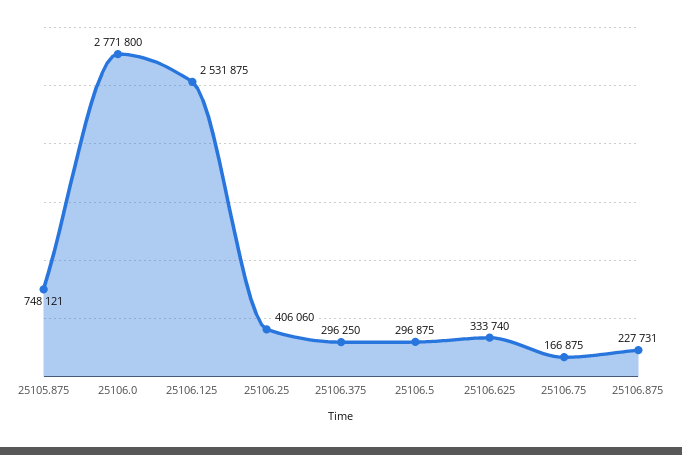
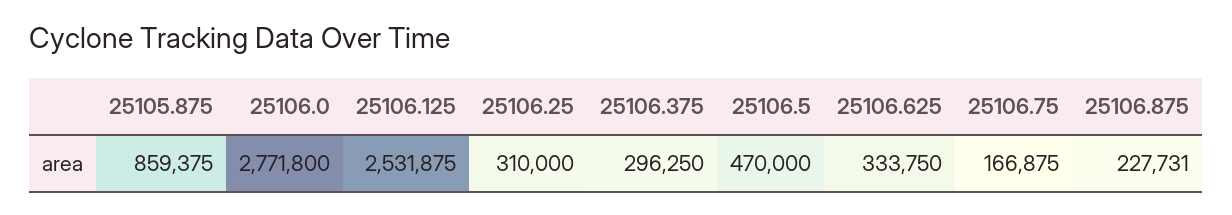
25105.875: 748121 -> 859375
25106.25: 406060 -> 310000
25106.5: 296875 -> 470000
25106.625: 333740 -> 333750

